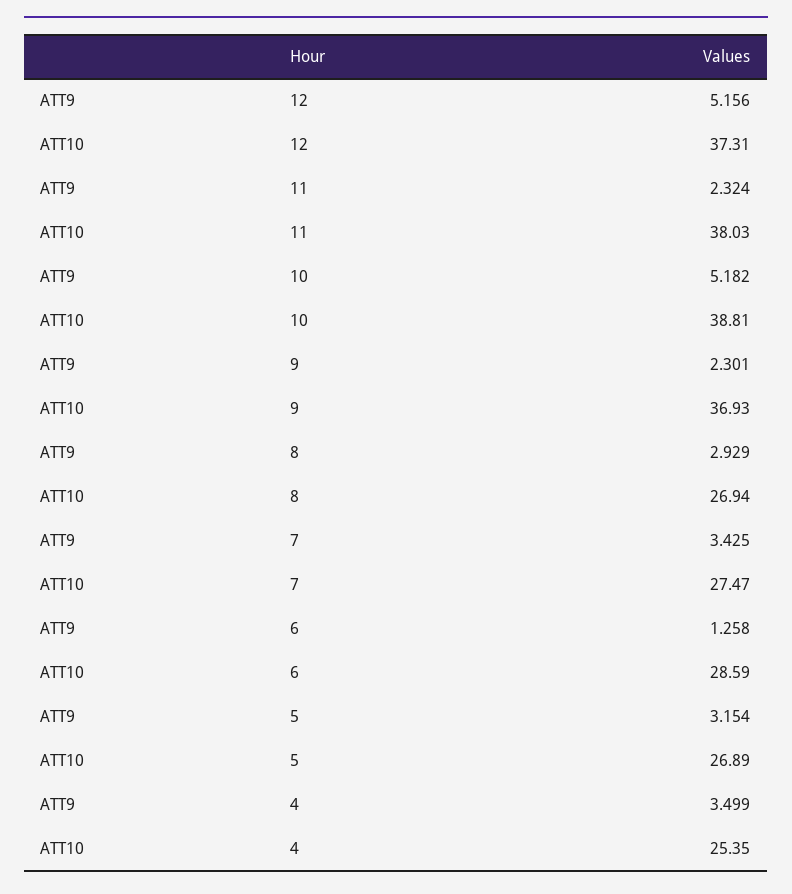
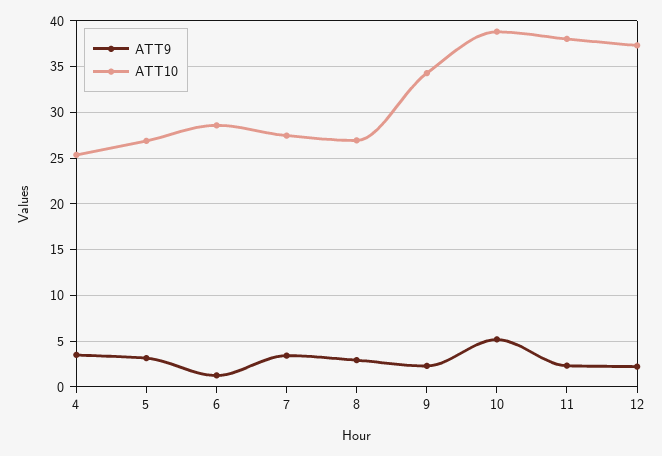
ATT9, 12: 5.156 -> 2
ATT10, 9: 36.93 -> 34

